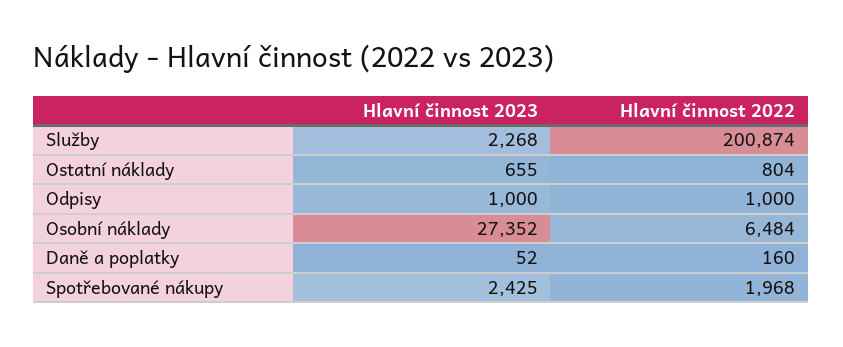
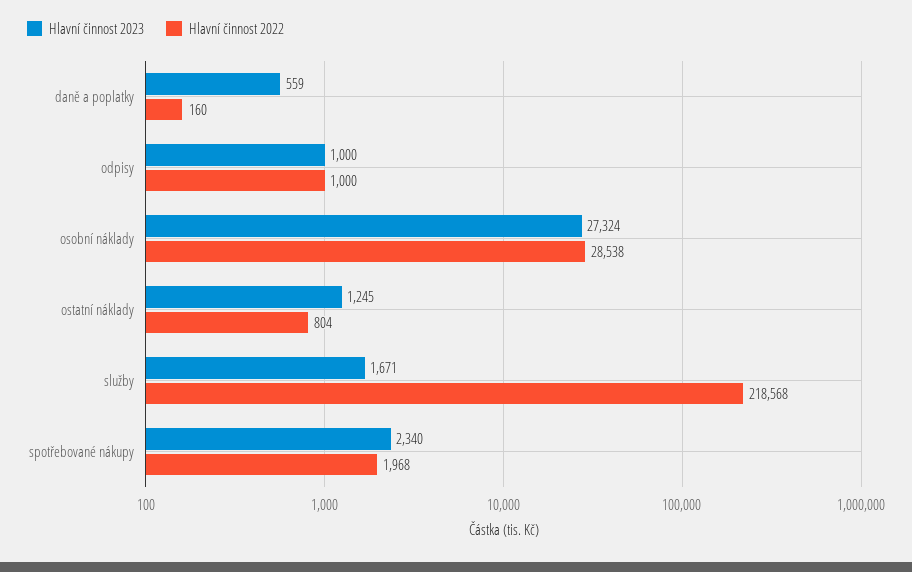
Hlavní činnost 2023, Služby: 2268 -> 1671
Hlavní činnost 2022, Služby: 200874 -> 218568
Hlavní činnost 2023, Ostatní náklady: 655 -> 1245
Hlavní činnost 2023, Osobní náklady: 27352 -> 27324
Hlavní činnost 2022, Osobní náklady: 6484 -> 28538
Hlavní činnost 2023, Daně a poplatky: 52 -> 559
Hlavní činnost 2023, Spotřebované nákupy: 2425 -> 2340

